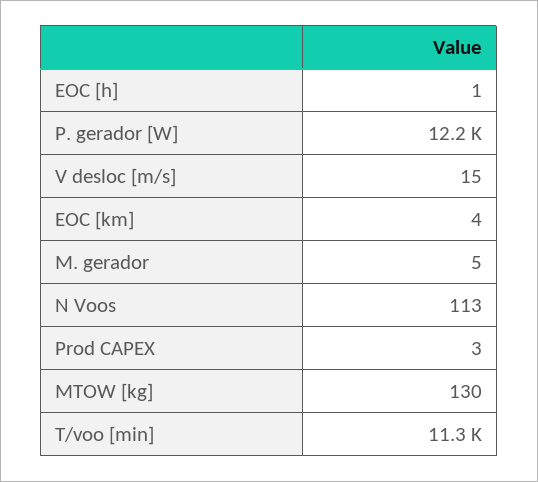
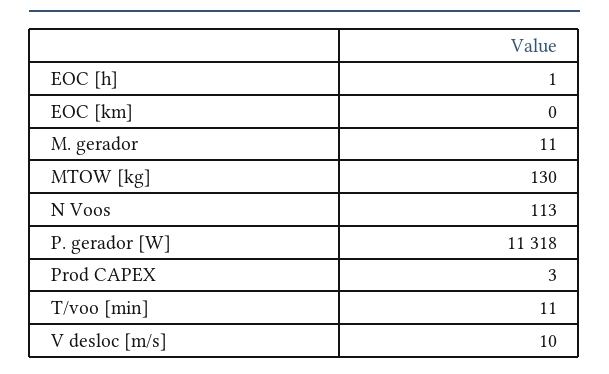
P. gerador [W]: 12200 -> 11318
V desloc [m/s]: 15 -> 10
EOC [km]: 4 -> 0
M. gerador: 5 -> 11
T/voo [min]: 11300 -> 11

